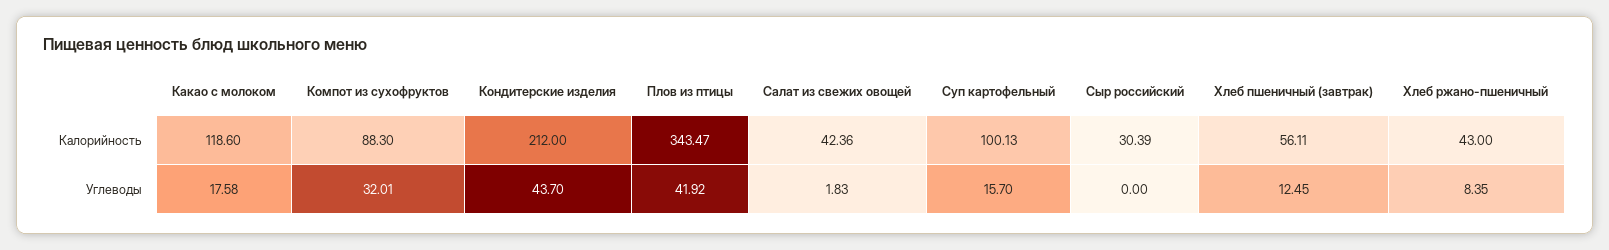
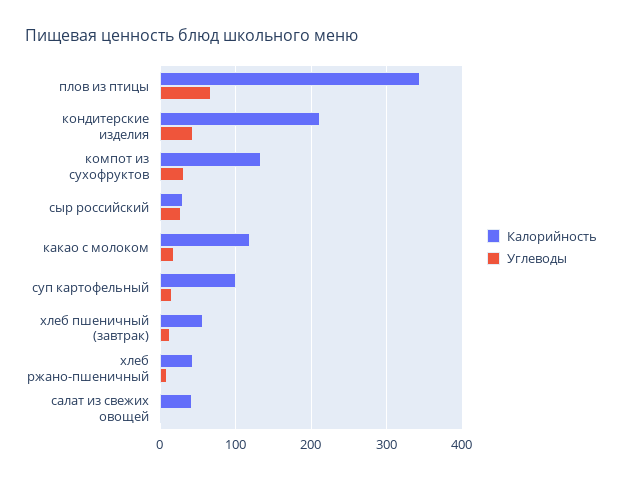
Калорийность, Компот из сухофруктов: 88.3 -> 130
Углеводы, Плов из птицы: 41.92 -> 70
Углеводы, Сыр российский: 0 -> 30

